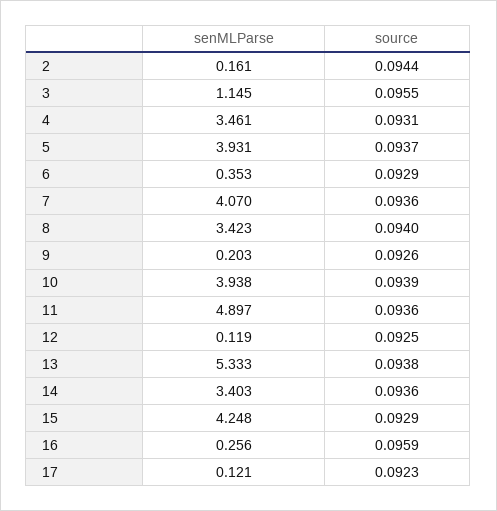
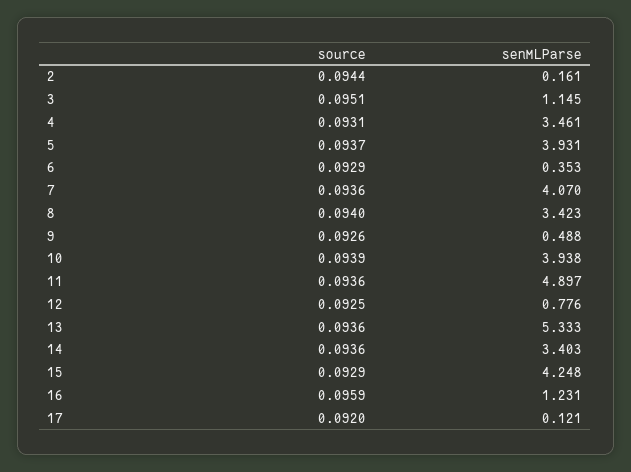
source, 3: 0.0955 -> 0.0951
senMLParse, 9: 0.203 -> 0.488
senMLParse, 12: 0.119 -> 0.776
source, 13: 0.0938 -> 0.0936
senMLParse, 16: 0.256 -> 1.231
source, 17: 0.0923 -> 0.092

